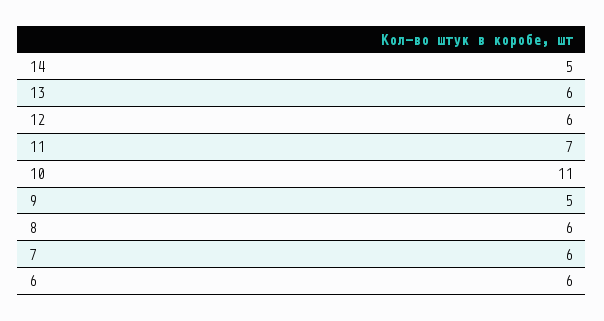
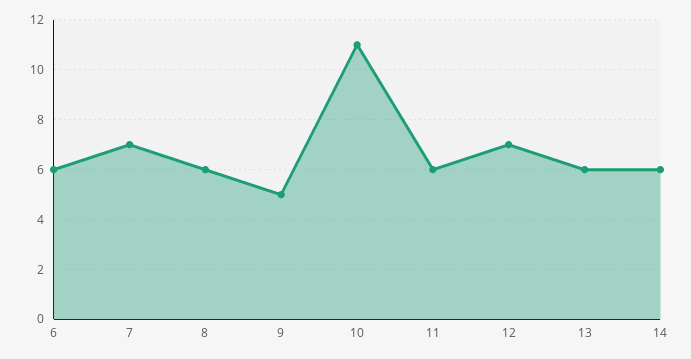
14: 5 -> 6
12: 6 -> 7
11: 7 -> 6
7: 6 -> 7

